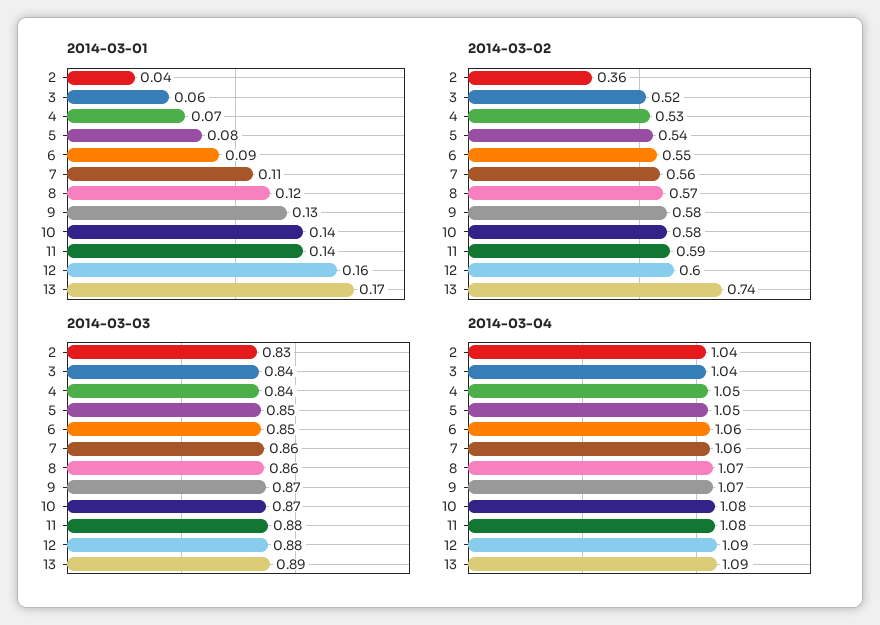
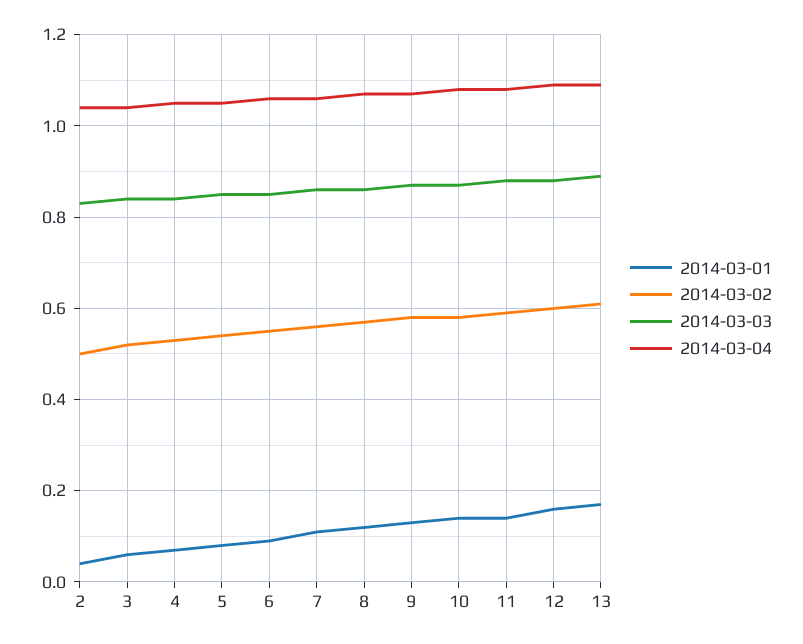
2014-03-02, 2: 0.36 -> 0.5
2014-03-02, 13: 0.74 -> 0.6

